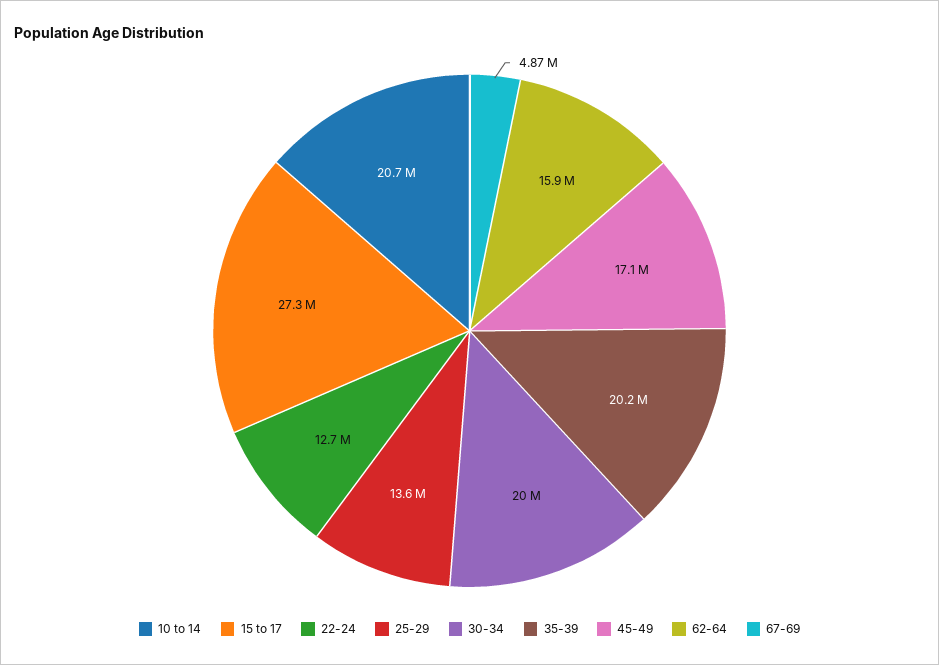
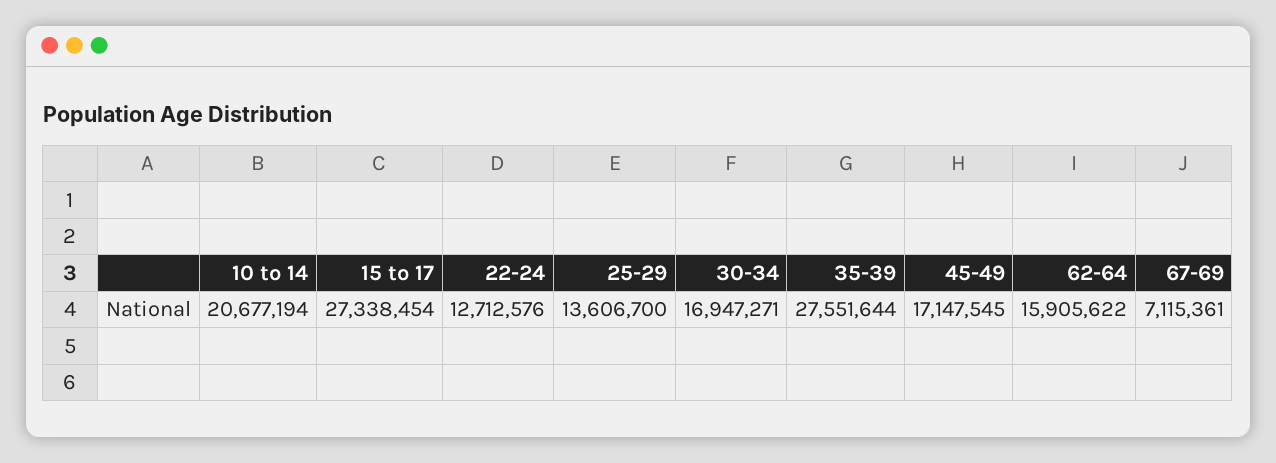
30-34: 20000000 -> 16947271
35-39: 20200000 -> 27551644
67-69: 4870000 -> 7115361

